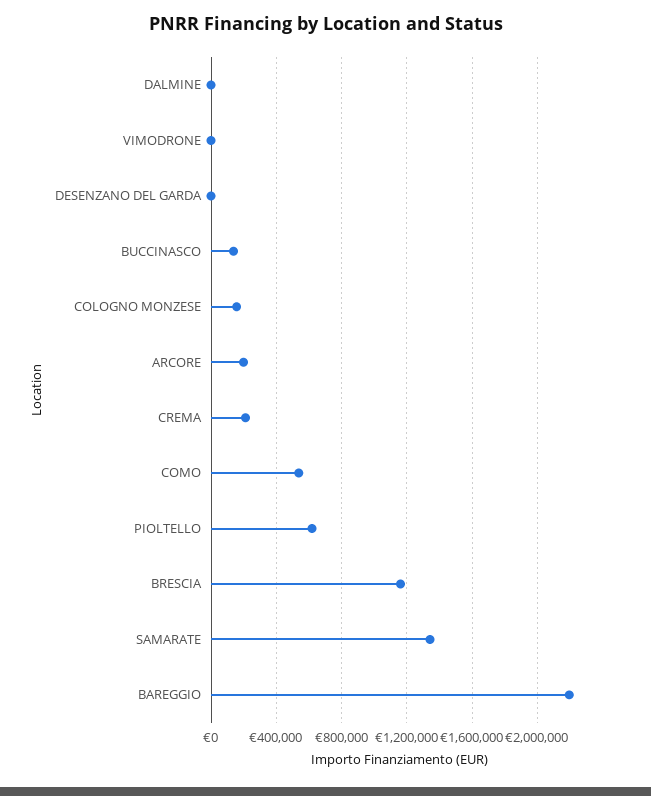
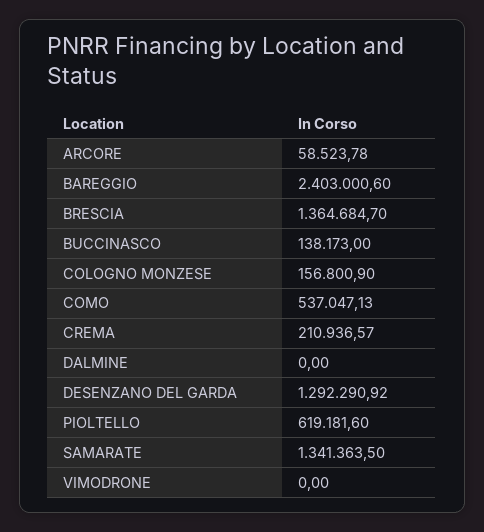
DESENZANO DEL GARDA: 0 -> 1292290.92
ARCORE: 200000 -> 58523.78
BRESCIA: 1150000 -> 1364684.7
BAREGGIO: 2200000 -> 2403000.6

